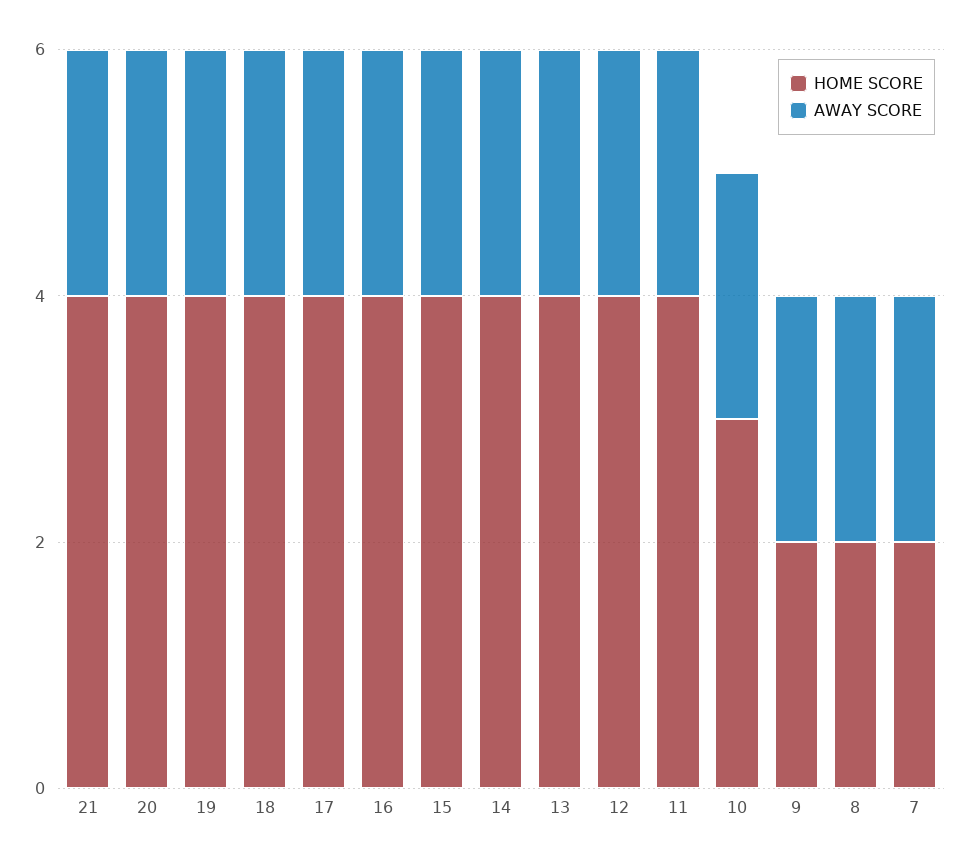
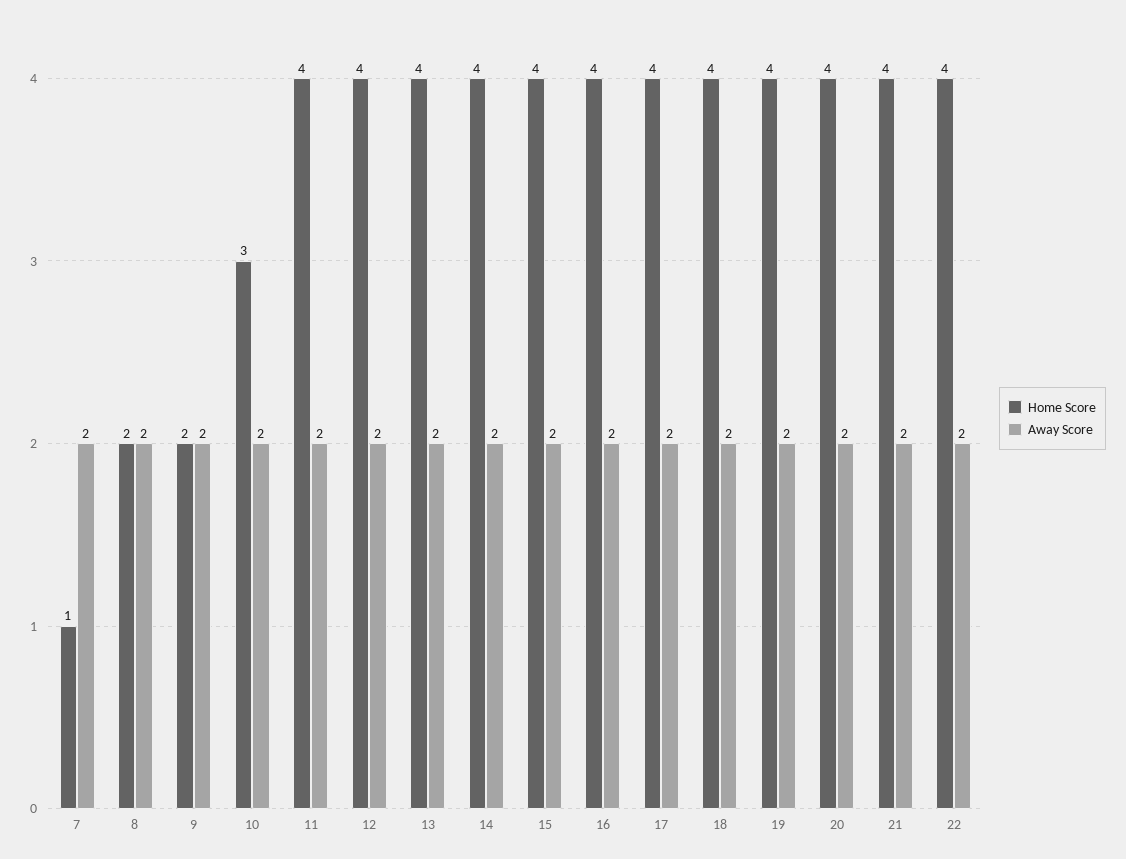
HOME SCORE, 7: 2 -> 1
HOME SCORE, 22: none -> 4
AWAY SCORE, 22: none -> 2

